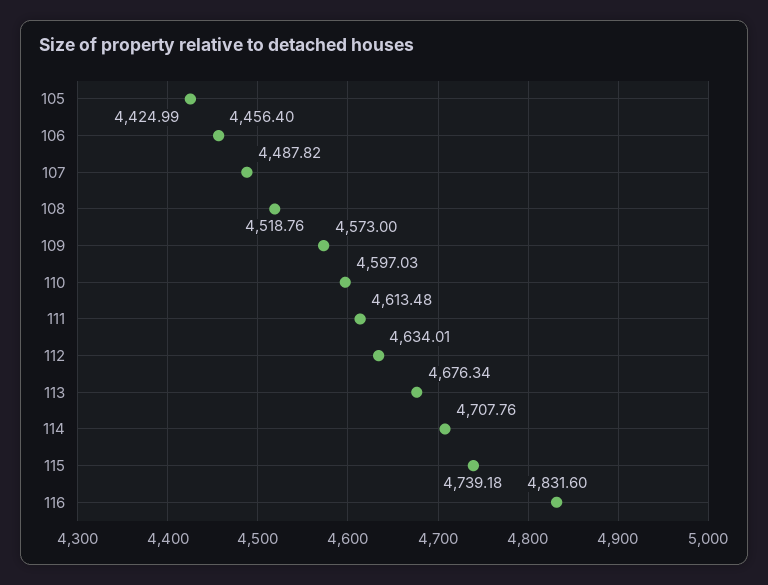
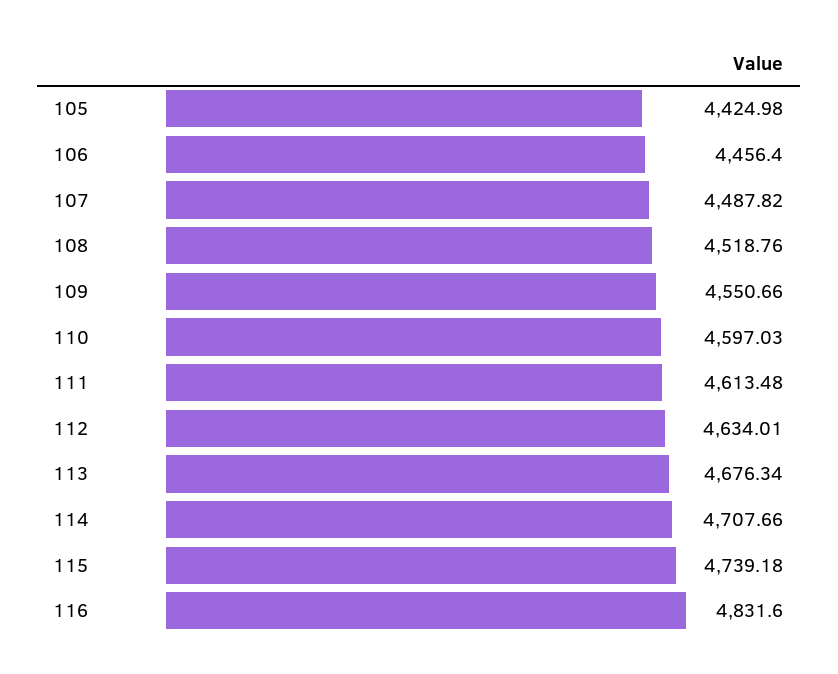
105: 4424.99 -> 4424.98
109: 4573 -> 4550.66
114: 4707.76 -> 4707.66

